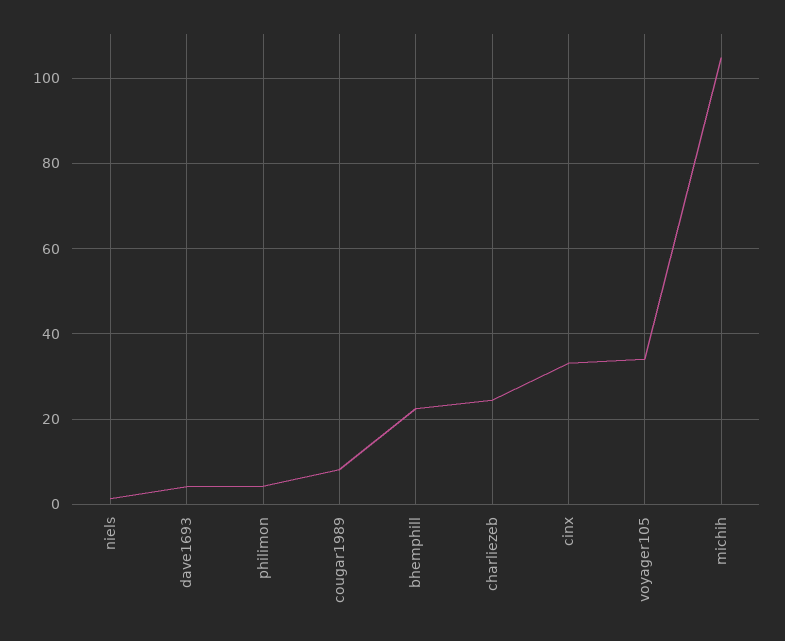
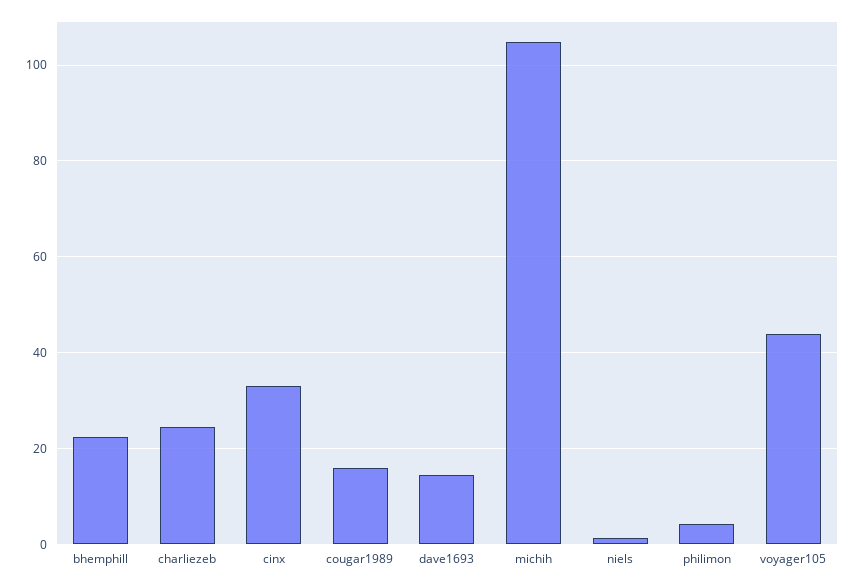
dave1693: 4 -> 14
cougar1989: 8 -> 16
voyager105: 34 -> 44

